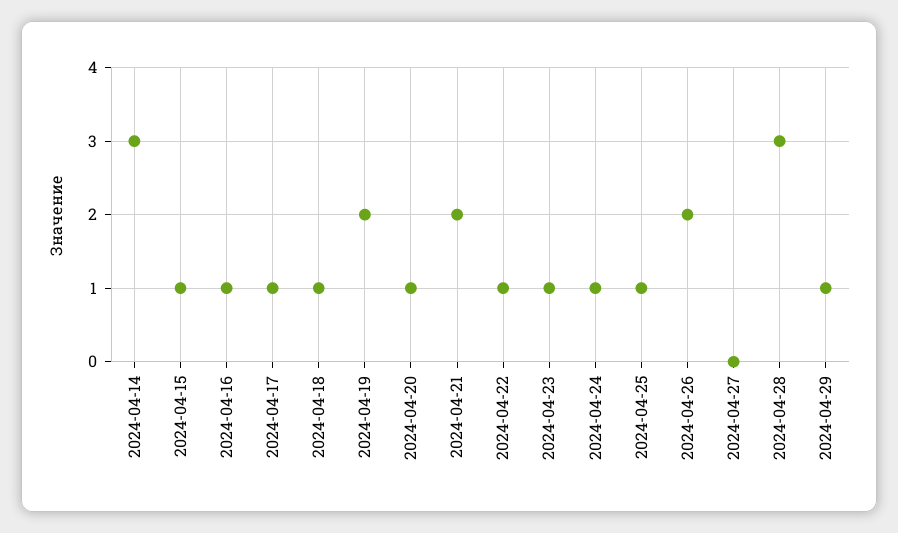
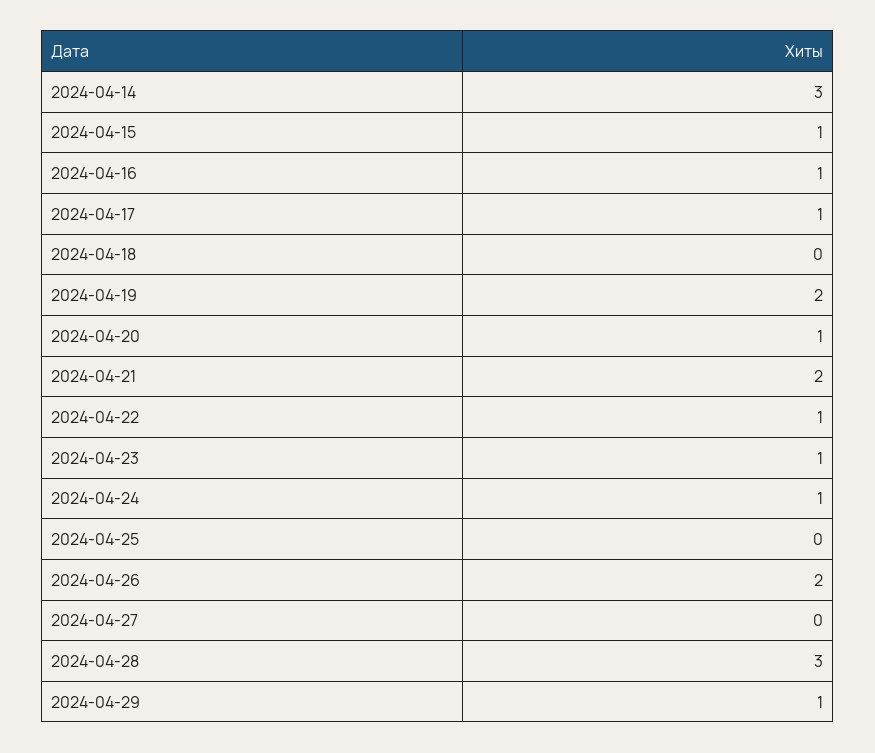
2024-04-18: 1 -> 0
2024-04-25: 1 -> 0

